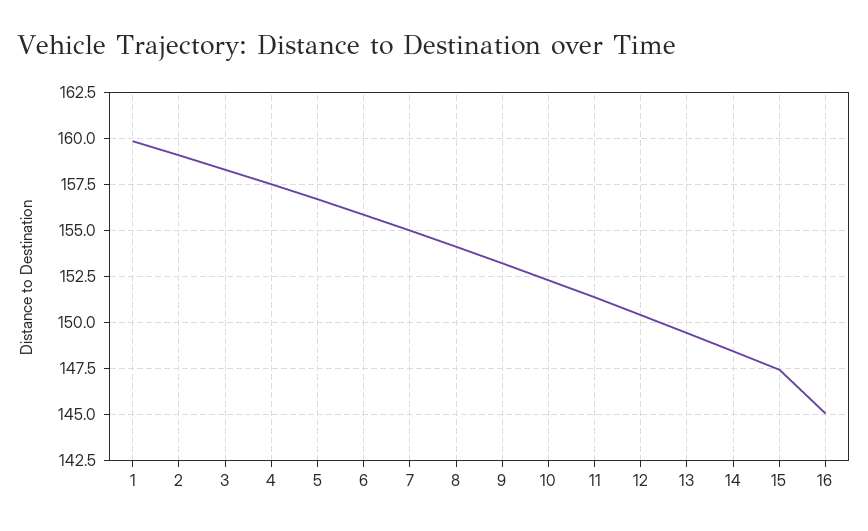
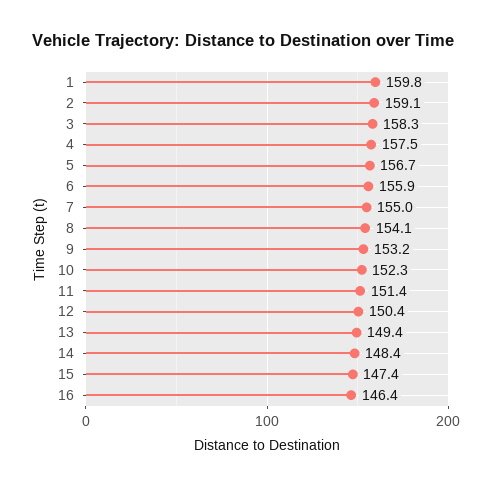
16: 145 -> 146.4

